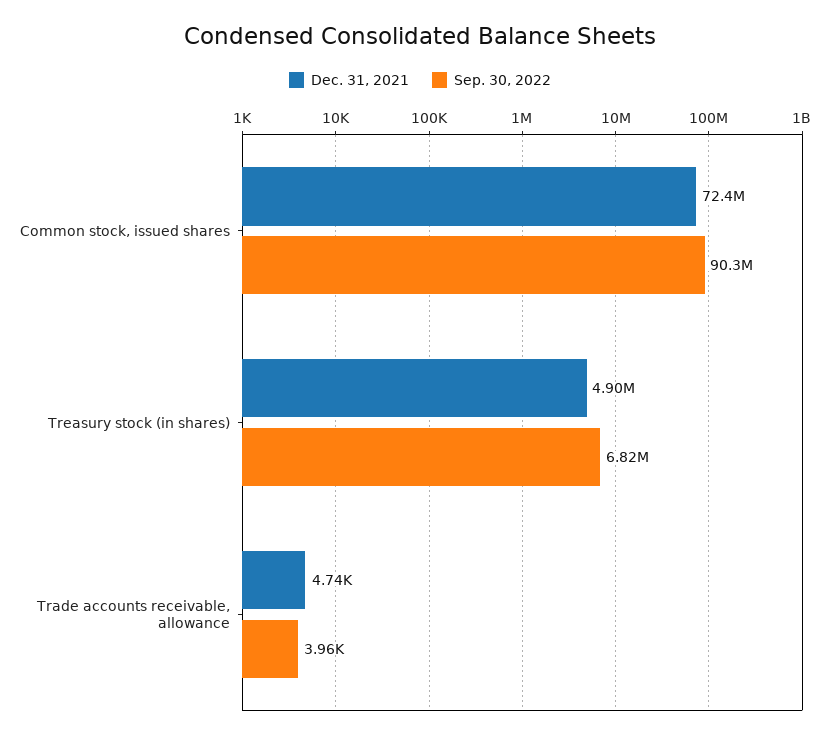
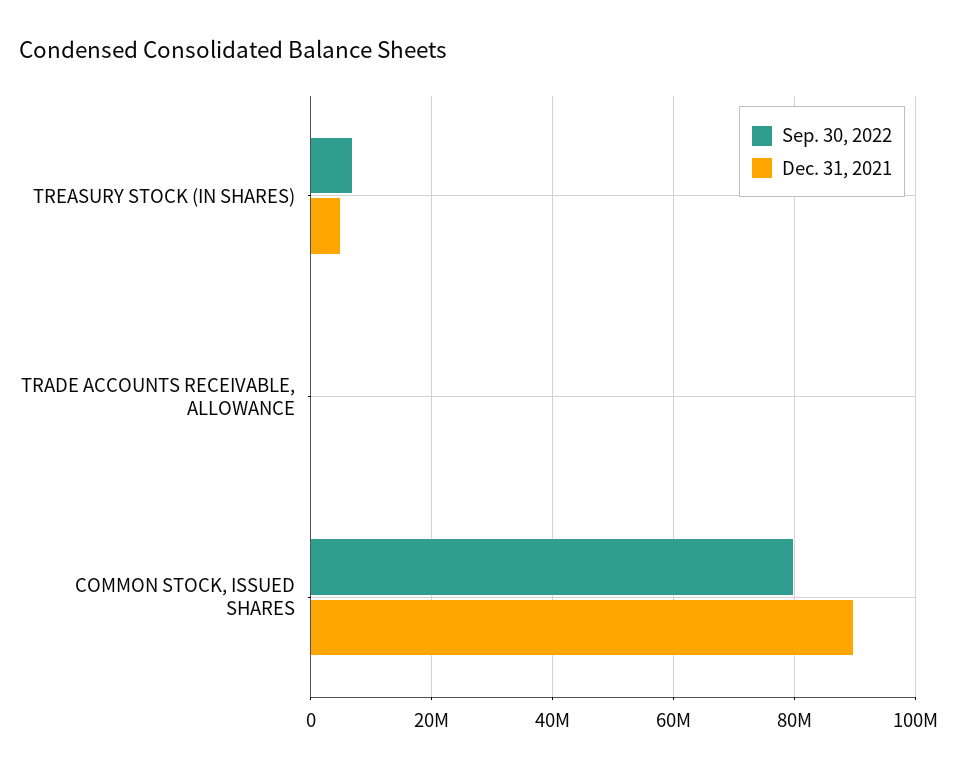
Dec. 31, 2021, Common stock, issued shares: 72400000 -> 90000000
Sep. 30, 2022, Common stock, issued shares: 90300000 -> 80000000

